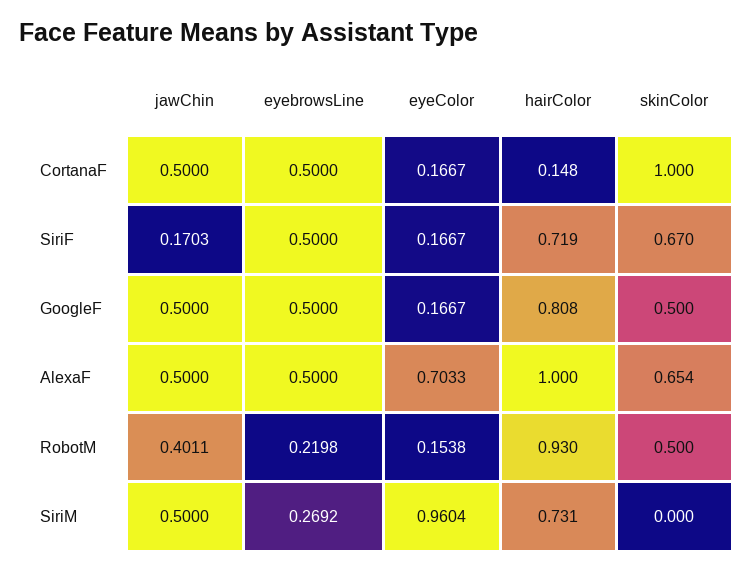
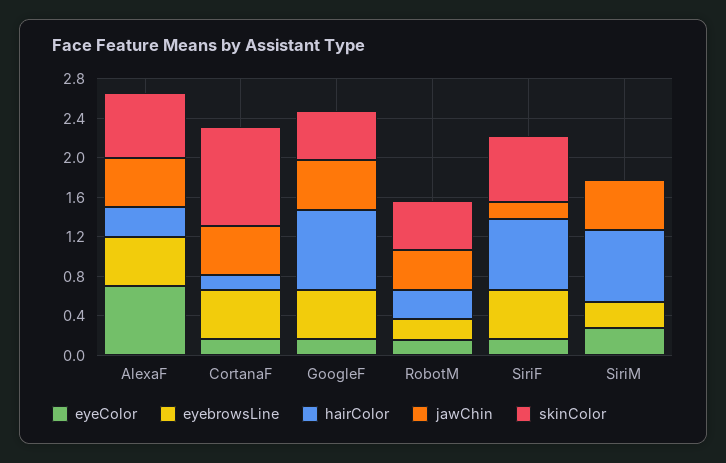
hairColor, AlexaF: 1 -> 0.3
hairColor, RobotM: 0.93 -> 0.3
eyeColor, SiriM: 0.9604 -> 0.3

